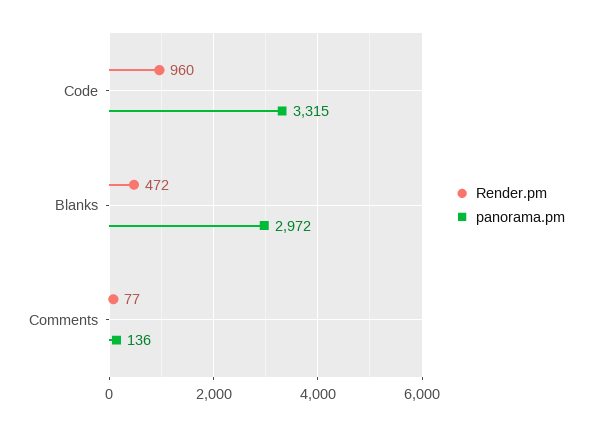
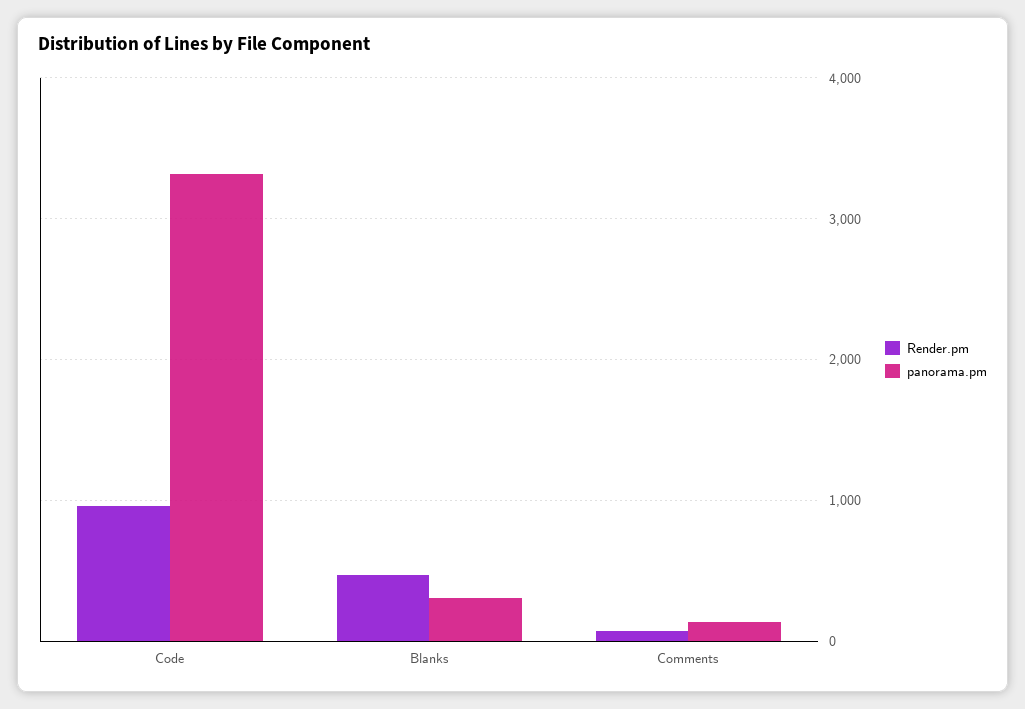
panorama.pm, Blanks: 2972 -> 300

